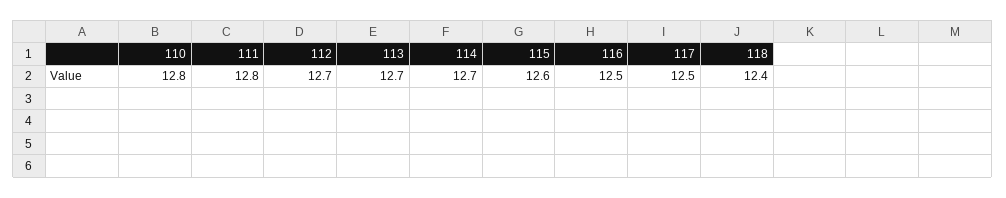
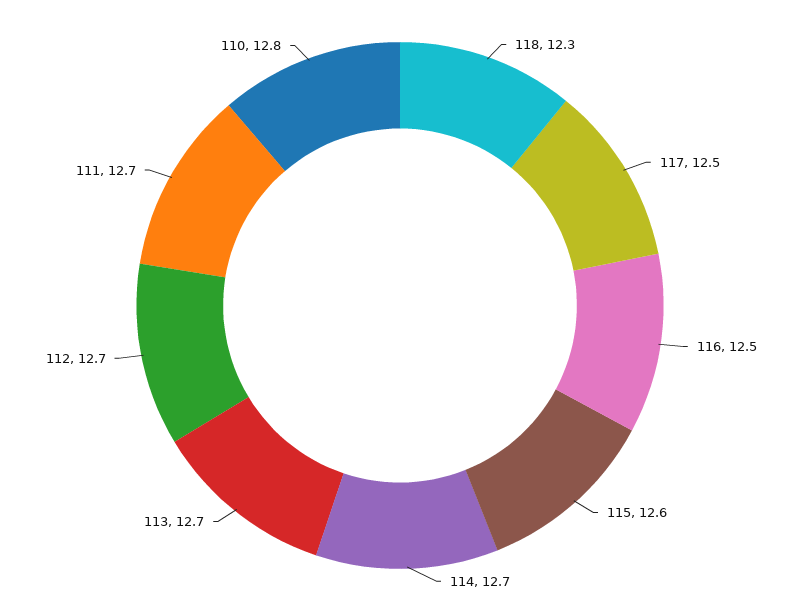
111: 12.8 -> 12.7
118: 12.4 -> 12.3

